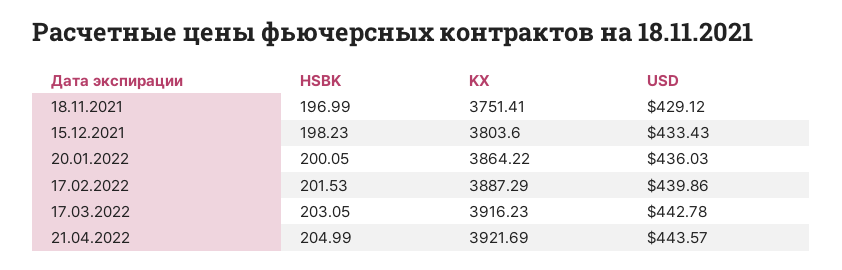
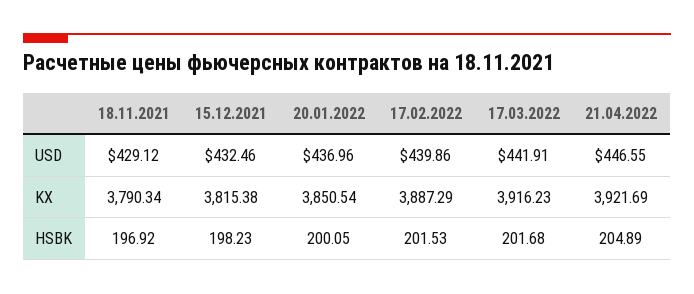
HSBK, 18.11.2021: 196.99 -> 196.92
KX, 18.11.2021: 3751.41 -> 3790.34
KX, 15.12.2021: 3803.6 -> 3815.38
USD, 15.12.2021: 433.43 -> 432.46
KX, 20.01.2022: 3864.22 -> 3850.54
USD, 20.01.2022: 436.03 -> 436.96
HSBK, 17.03.2022: 203.05 -> 201.68
USD, 17.03.2022: 442.78 -> 441.91
HSBK, 21.04.2022: 204.99 -> 204.89
USD, 21.04.2022: 443.57 -> 446.55

